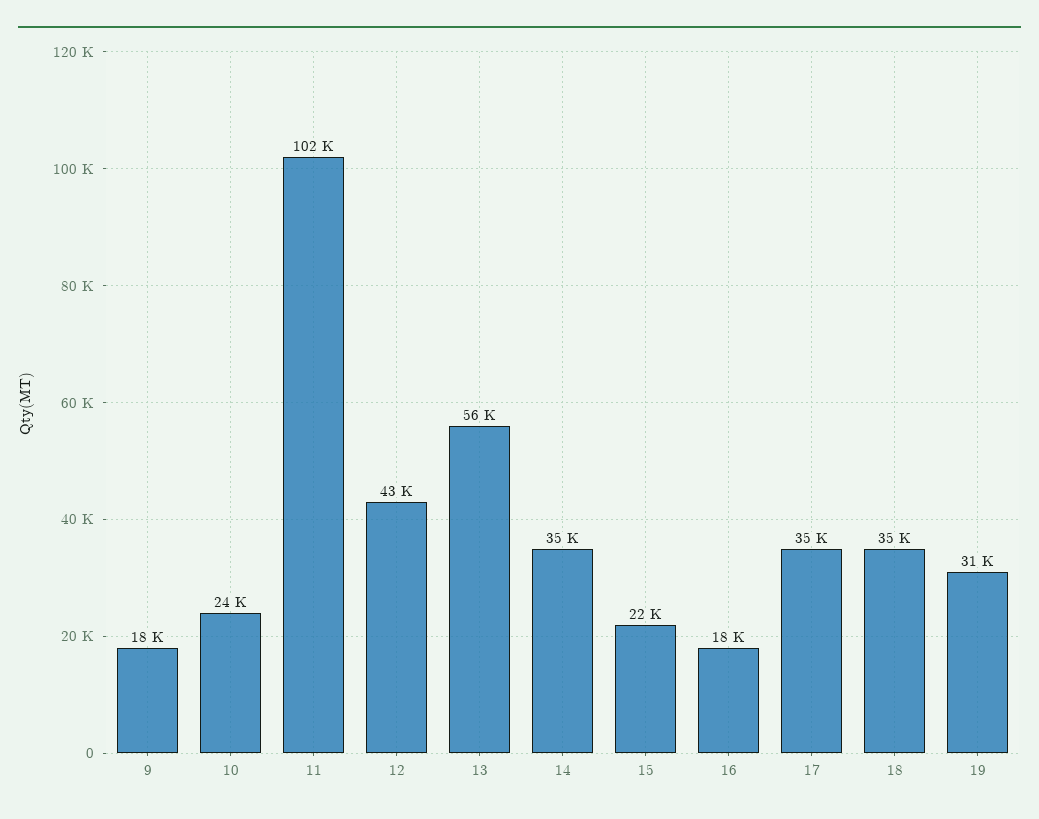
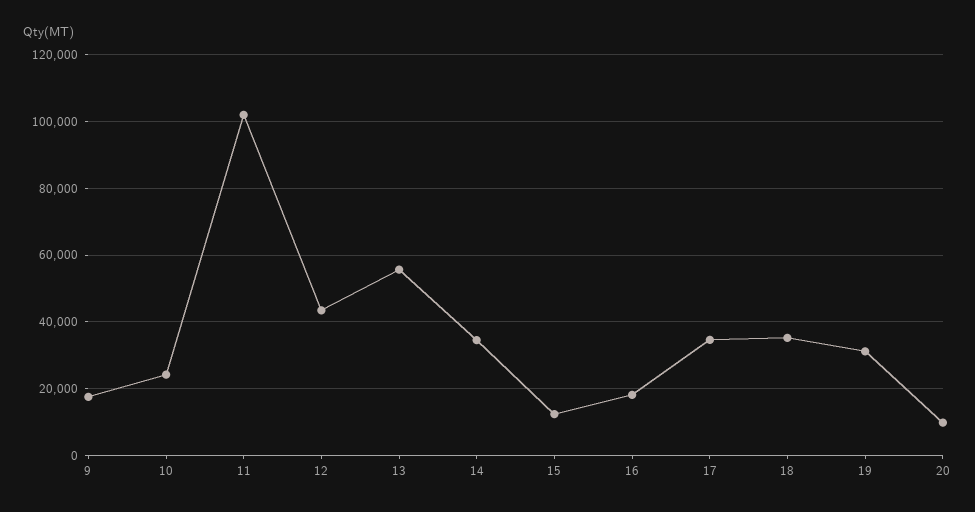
15: 22000 -> 12000
20: none -> 10000

